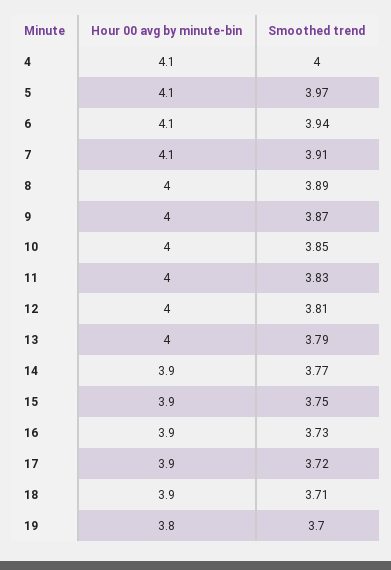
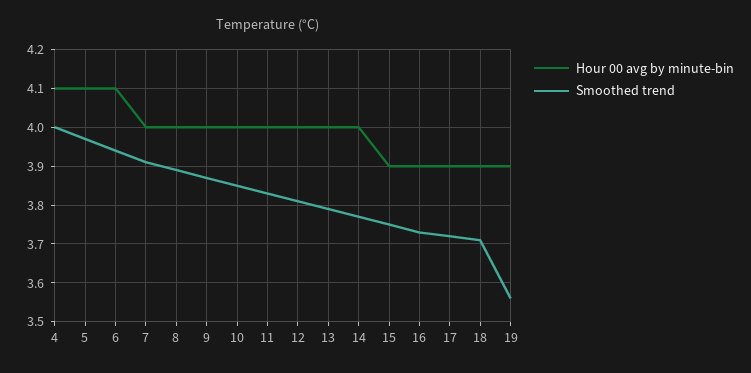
Hour 00 avg by minute-bin, 7: 4.1 -> 4
Hour 00 avg by minute-bin, 14: 3.9 -> 4
Hour 00 avg by minute-bin, 19: 3.8 -> 3.9
Smoothed trend, 19: 3.7 -> 3.55

